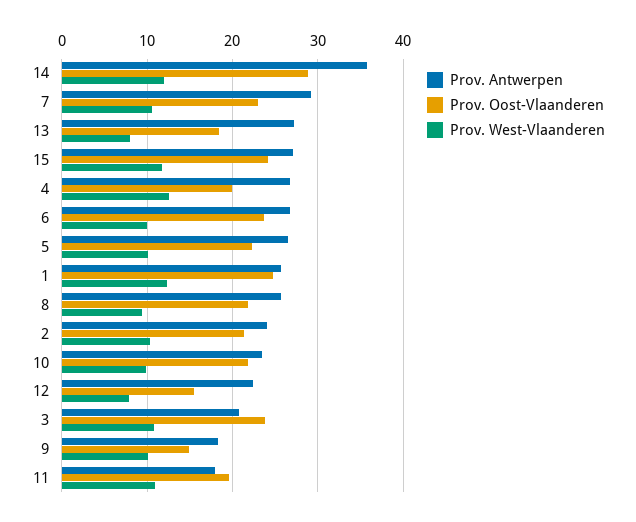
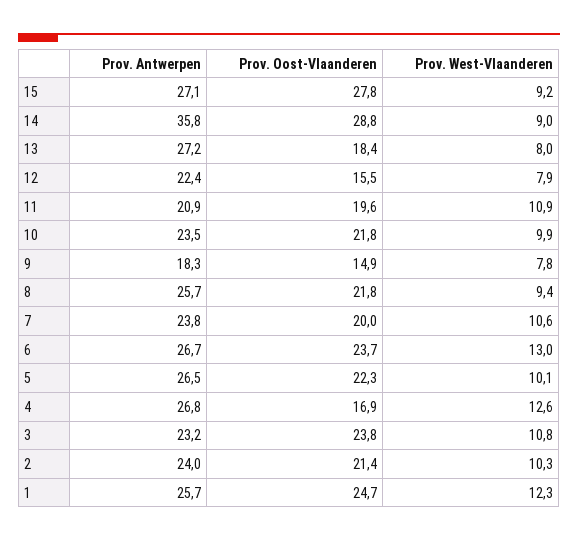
Prov. West-Vlaanderen, 14: 12 -> 9
Prov. Antwerpen, 7: 29 -> 23.8
Prov. Oost-Vlaanderen, 7: 23 -> 20
Prov. Oost-Vlaanderen, 15: 24 -> 27.8
Prov. West-Vlaanderen, 15: 12 -> 9.2
Prov. Oost-Vlaanderen, 4: 20 -> 16.9
Prov. West-Vlaanderen, 6: 10 -> 13
Prov. Antwerpen, 3: 21 -> 23.2
Prov. West-Vlaanderen, 9: 10 -> 7.8
Prov. Antwerpen, 11: 18 -> 20.9

